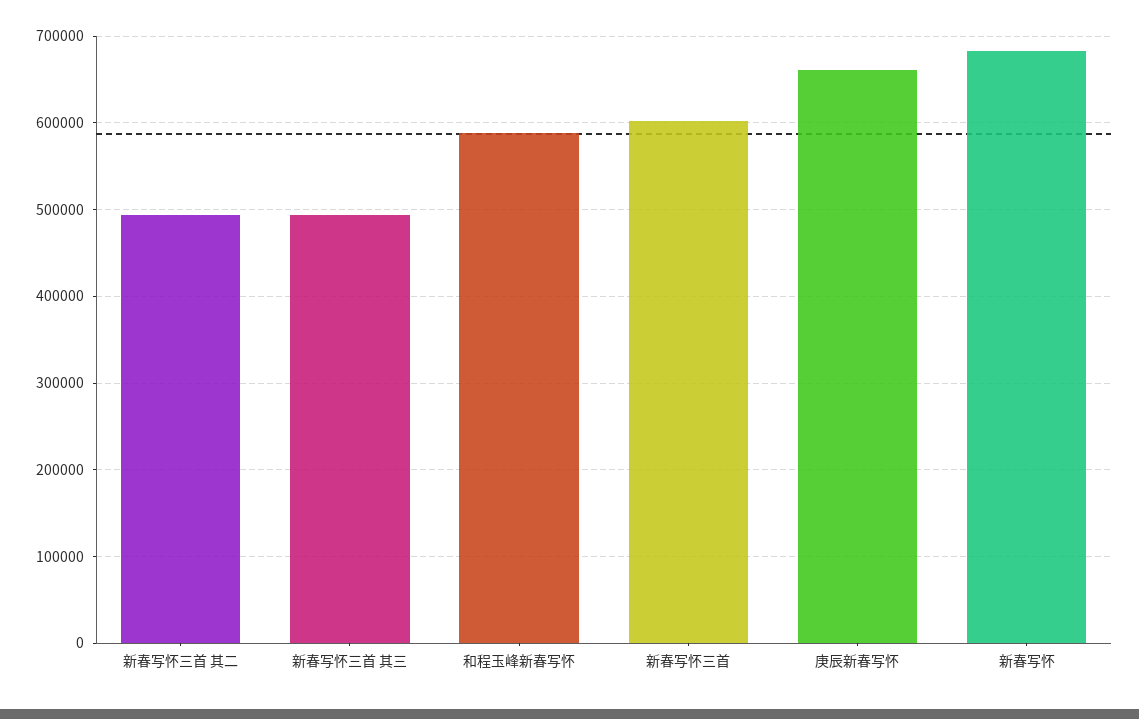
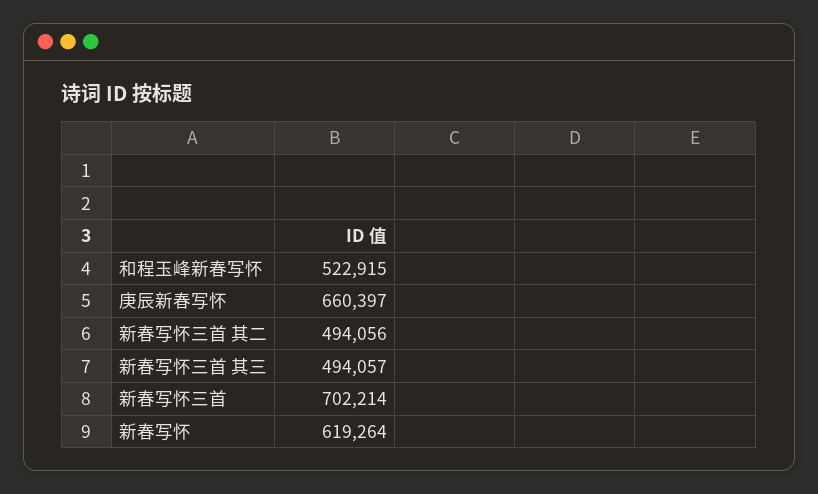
和程玉峰新春写怀: 590000 -> 522915
新春写怀三首: 600000 -> 702214
新春写怀: 680000 -> 619264

